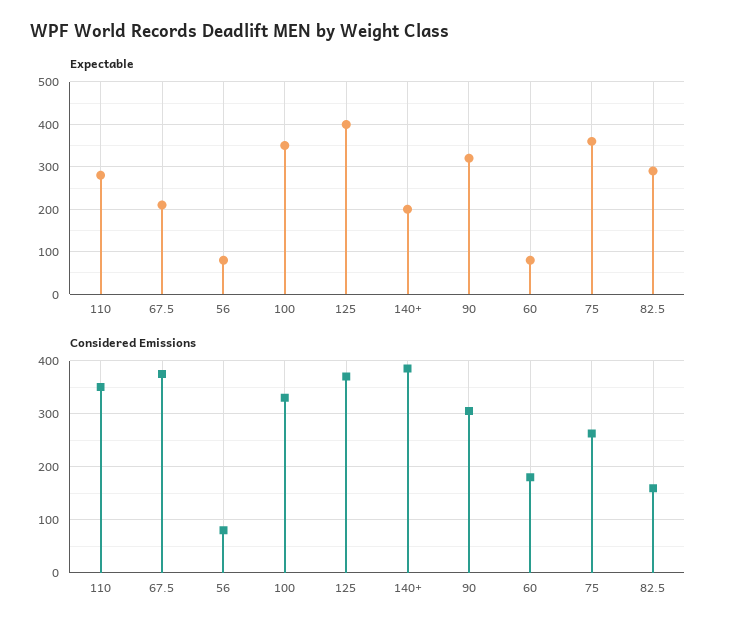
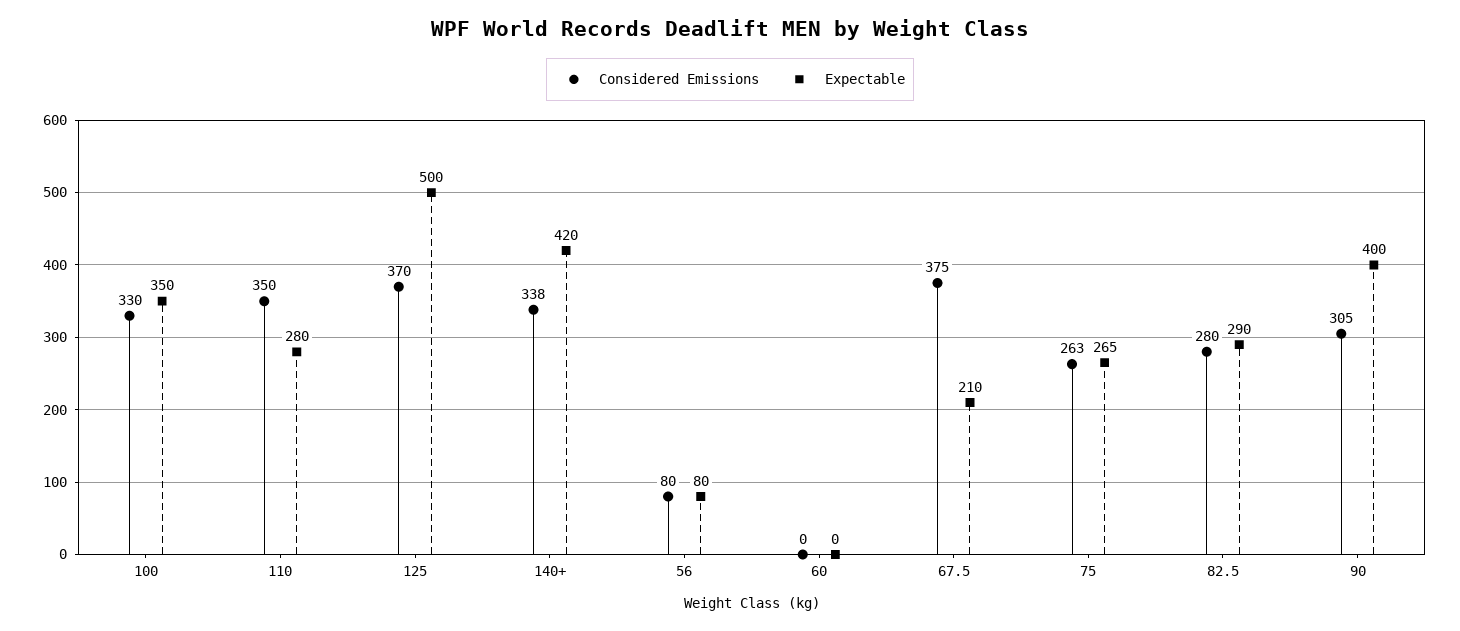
Expectable, 125: 400 -> 500
Expectable, 140+: 200 -> 420
Expectable, 90: 320 -> 400
Expectable, 60: 80 -> 0
Expectable, 75: 360 -> 265
Considered Emissions, 140+: 380 -> 338
Considered Emissions, 60: 180 -> 0
Considered Emissions, 82.5: 160 -> 280

